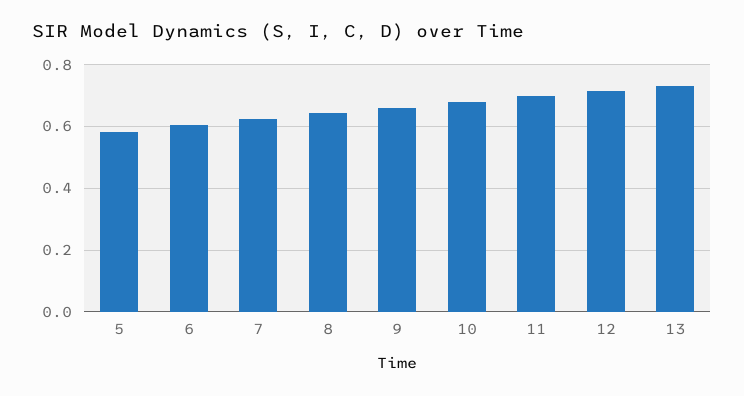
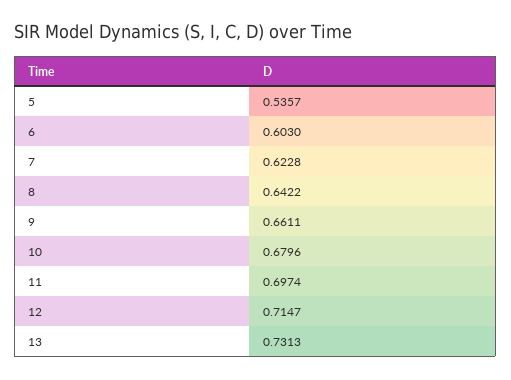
5: 0.58 -> 0.5357

